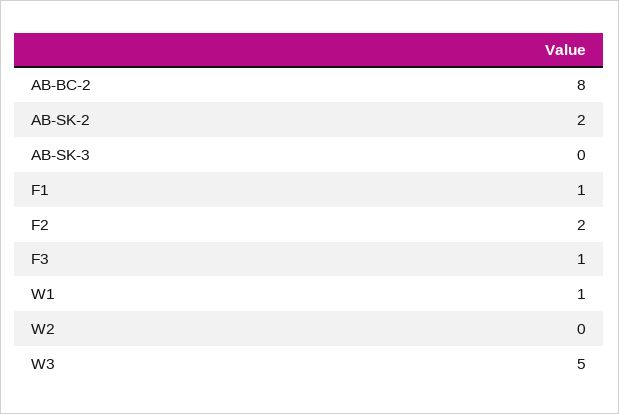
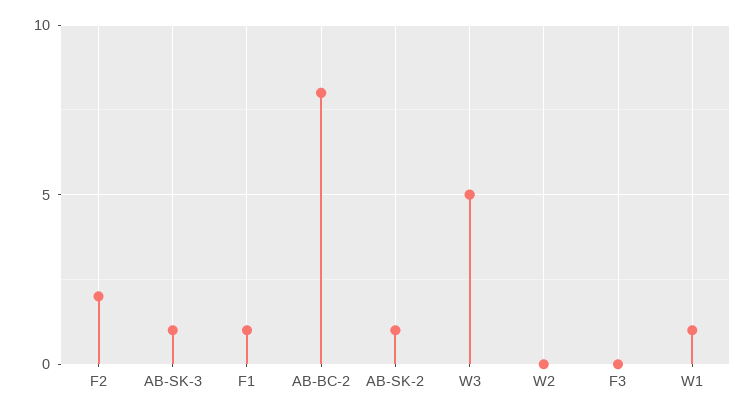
AB-SK-2: 2 -> 1
AB-SK-3: 0 -> 1
F3: 1 -> 0

